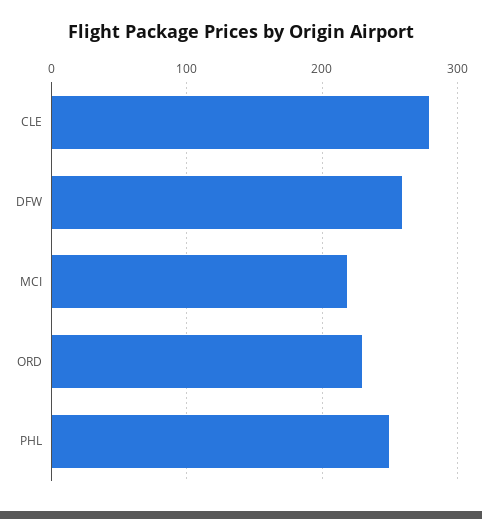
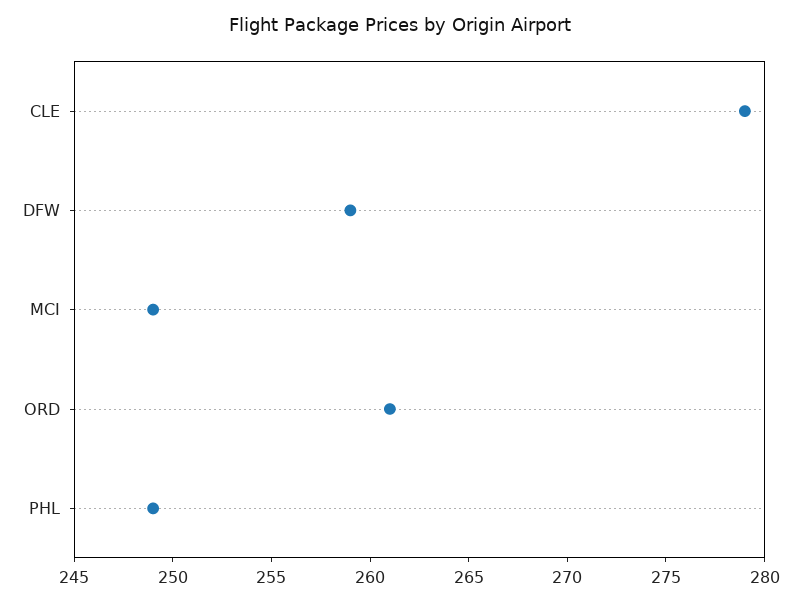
MCI: 220 -> 249
ORD: 230 -> 261

